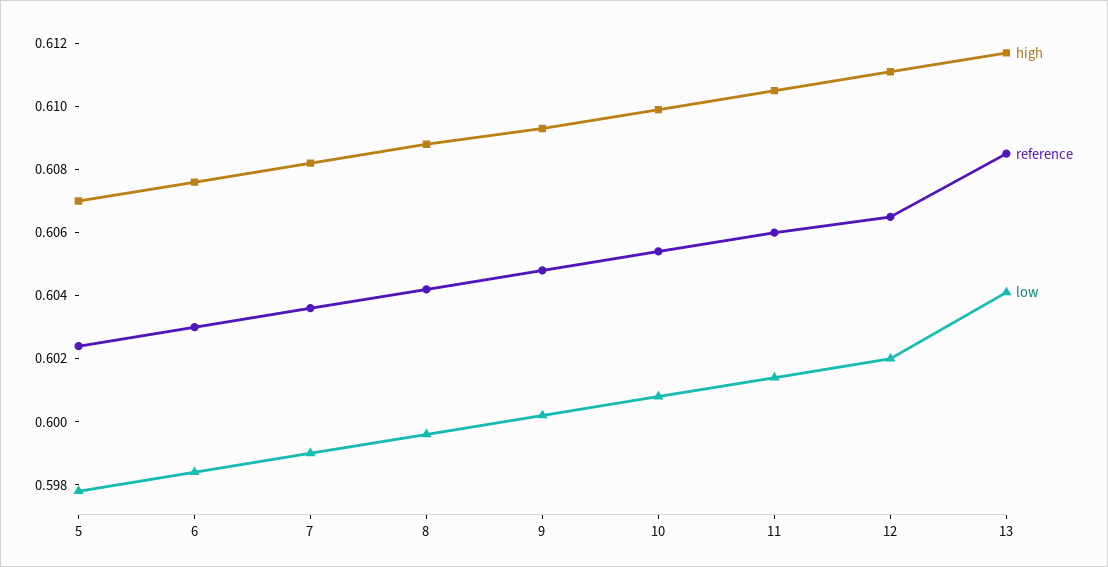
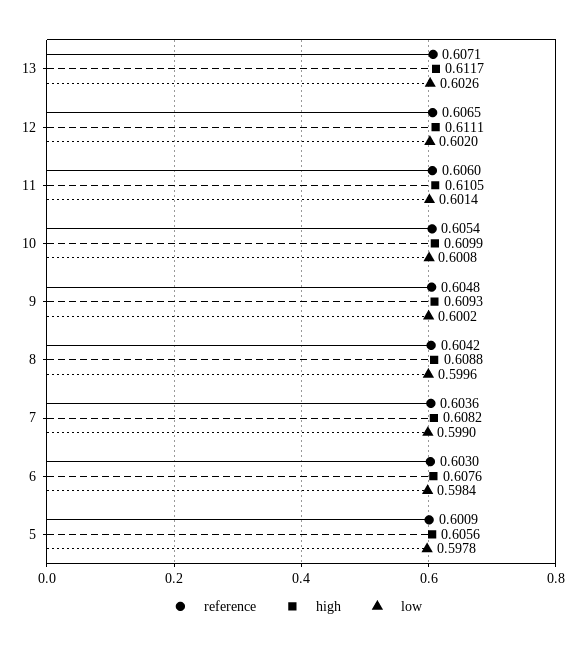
high, 5: 0.607 -> 0.6056
reference, 5: 0.6025 -> 0.6009
reference, 13: 0.6085 -> 0.6071
low, 13: 0.604 -> 0.6026

